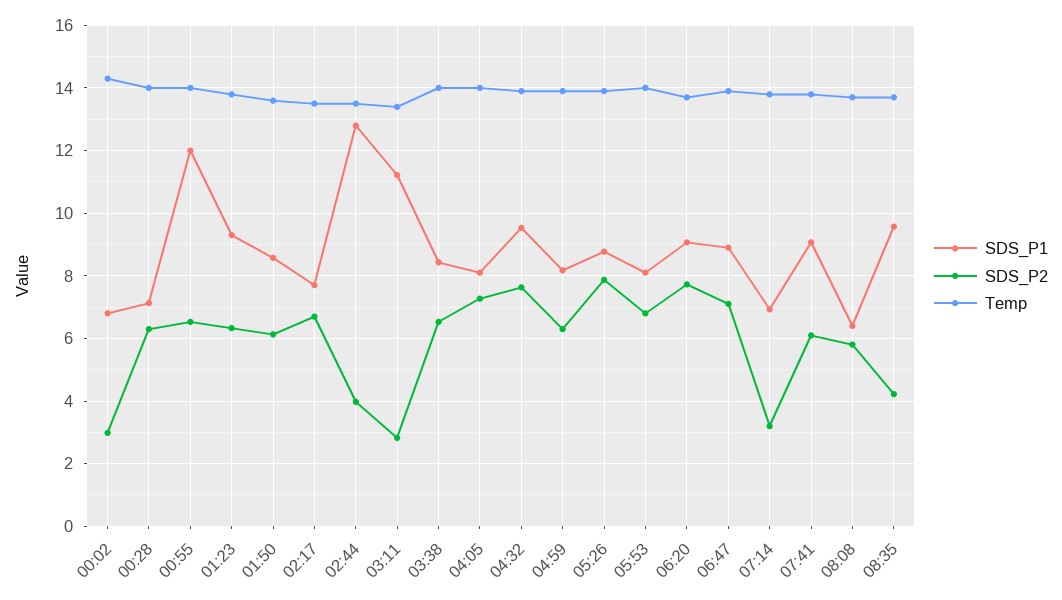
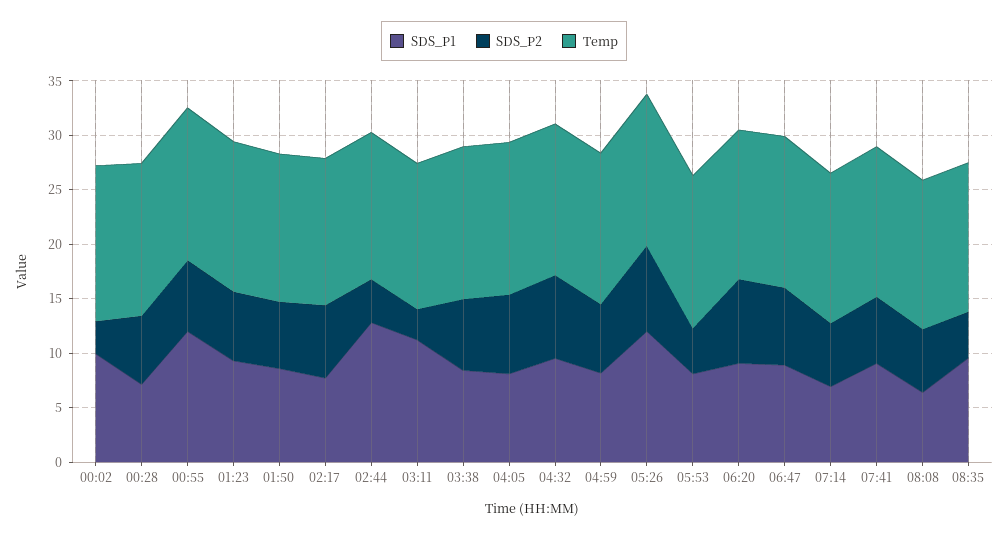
SDS_P1, 00:02: 6.8 -> 10
SDS_P1, 05:26: 8.8 -> 12
SDS_P2, 05:53: 6.8 -> 4
SDS_P2, 07:14: 3.2 -> 6

